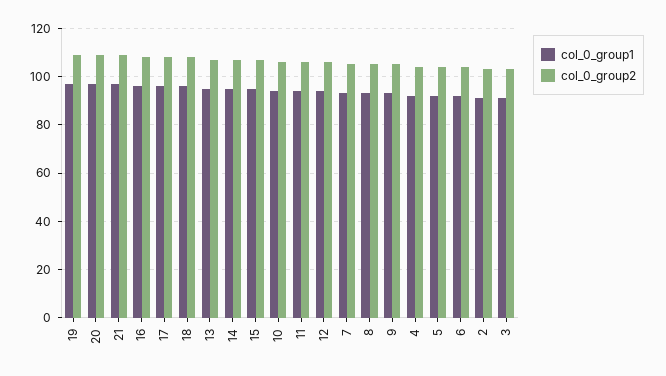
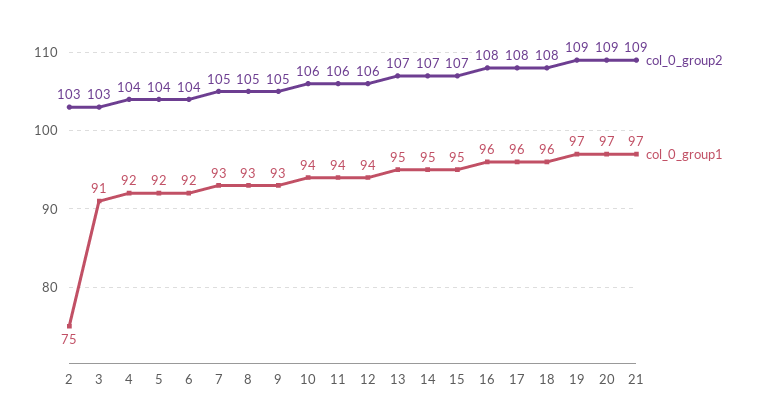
col_0_group1, 2: 90 -> 75

